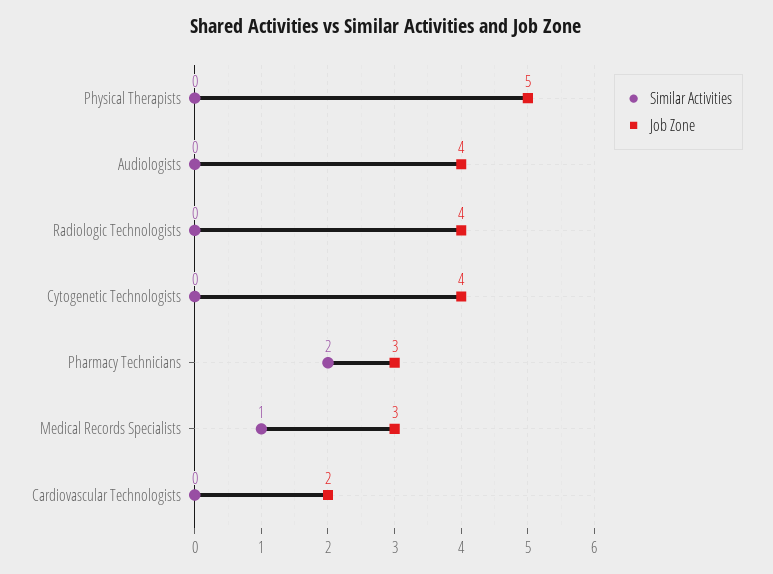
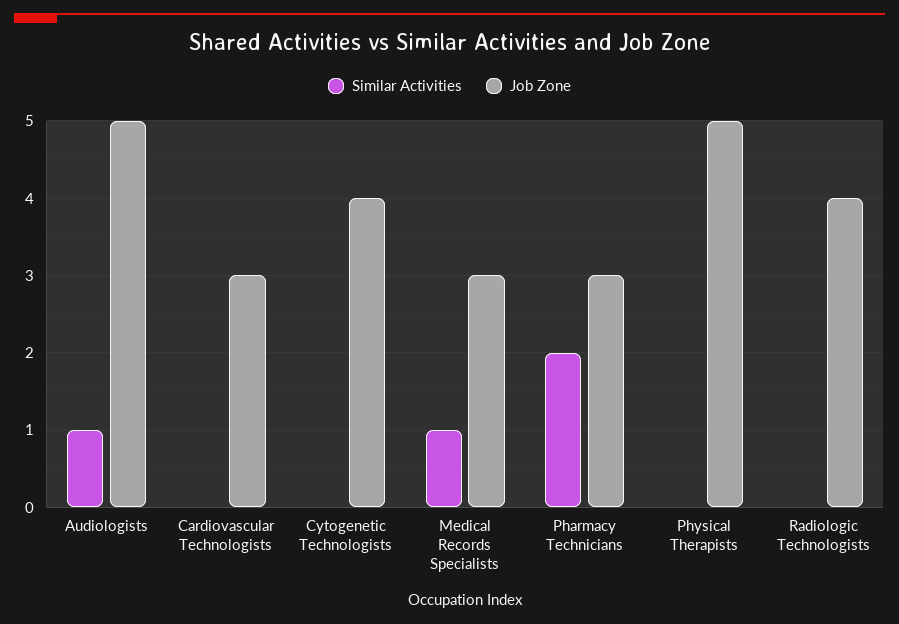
Similar Activities, Audiologists: 0 -> 1
Job Zone, Audiologists: 4 -> 5
Job Zone, Cardiovascular Technologists: 2 -> 3

